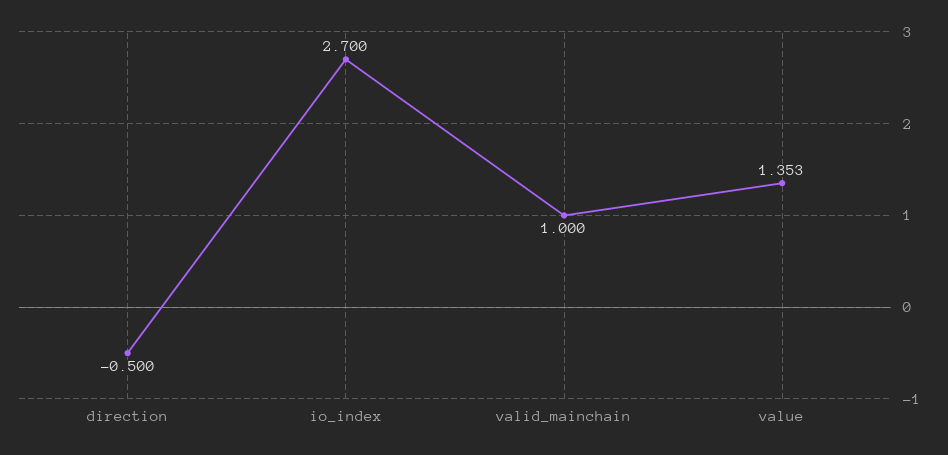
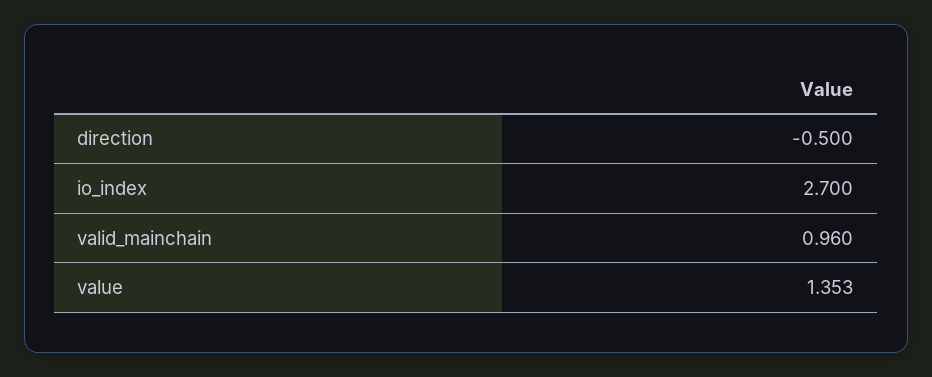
valid_mainchain: 1 -> 0.96

